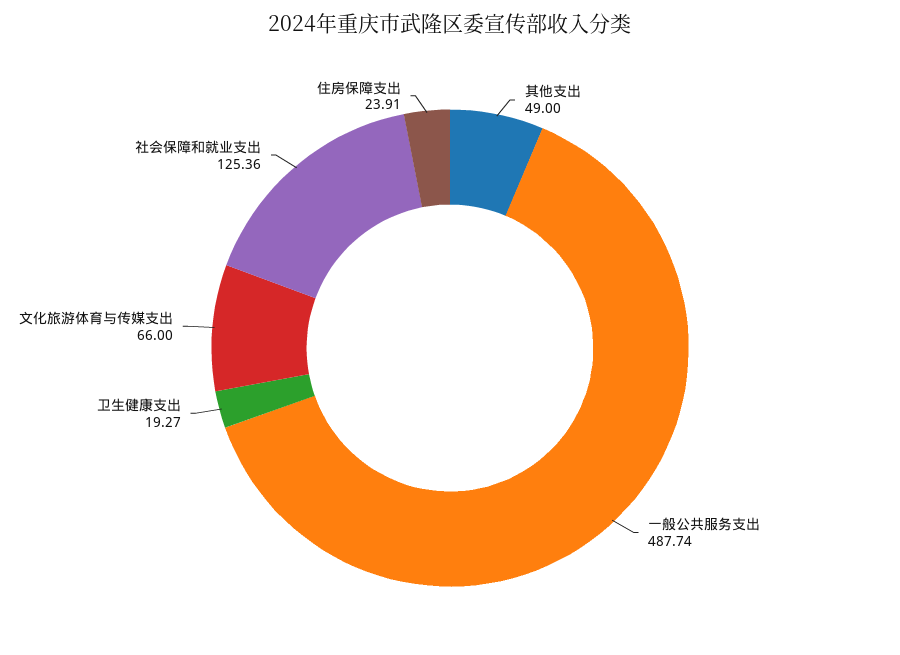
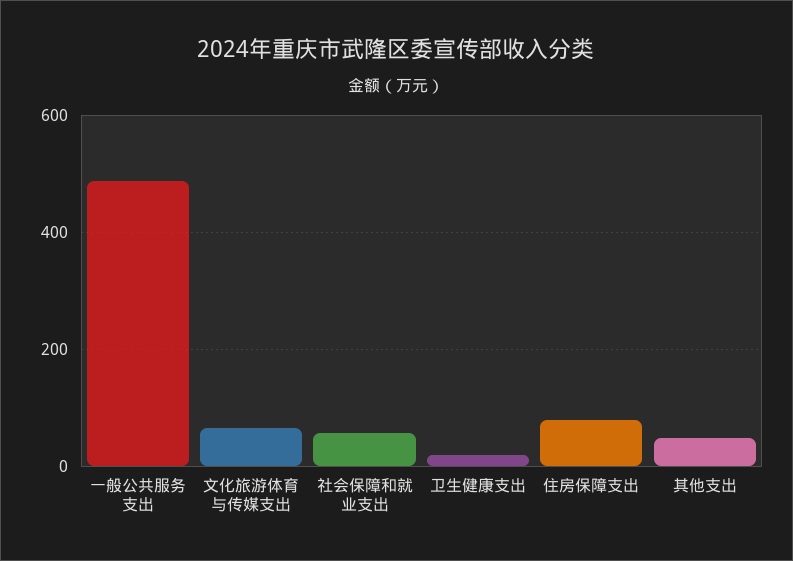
社会保障和就业支出: 125.36 -> 60
住房保障支出: 23.91 -> 80

